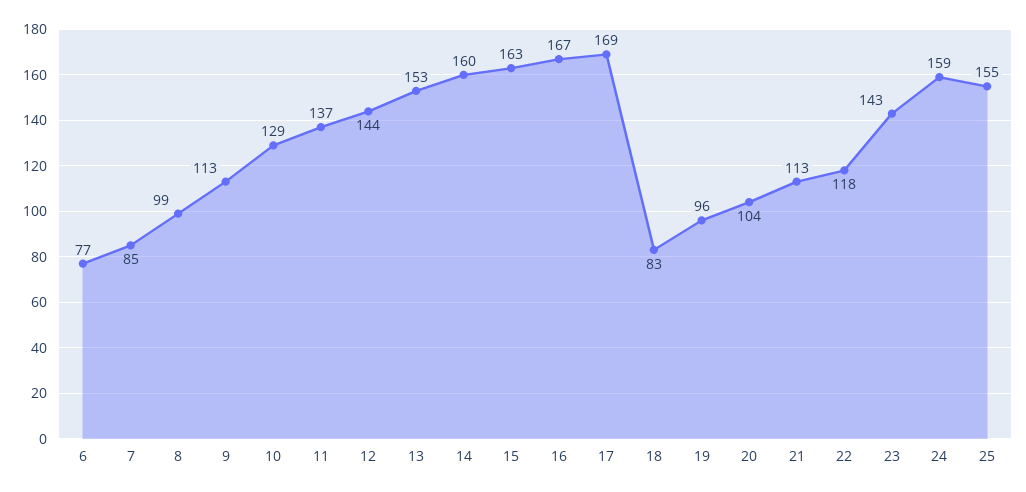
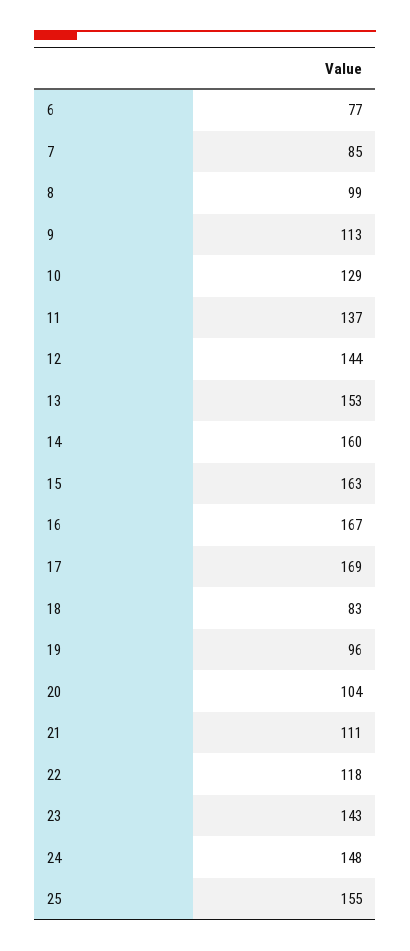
21: 113 -> 111
24: 159 -> 148

